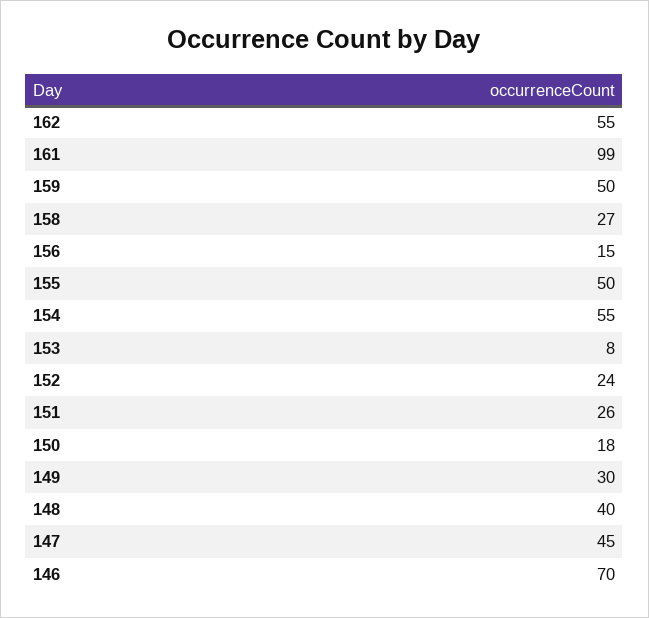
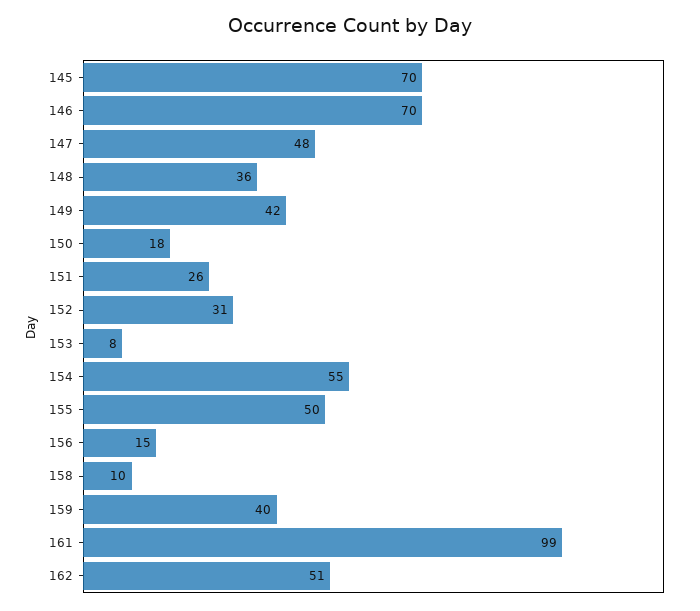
162: 55 -> 51
159: 50 -> 40
158: 27 -> 10
152: 24 -> 31
149: 30 -> 42
148: 40 -> 36
147: 45 -> 48
145: none -> 70

